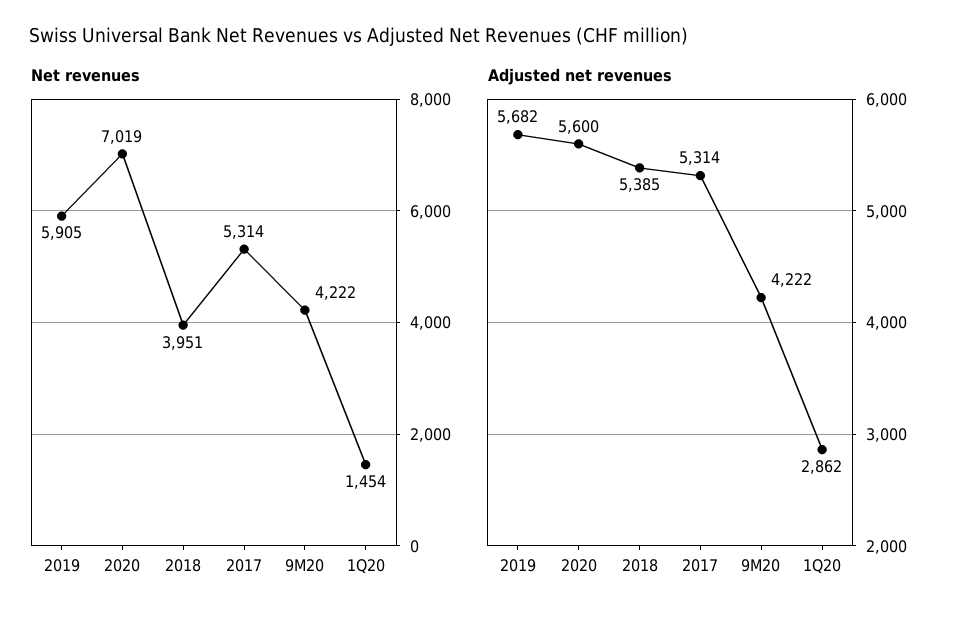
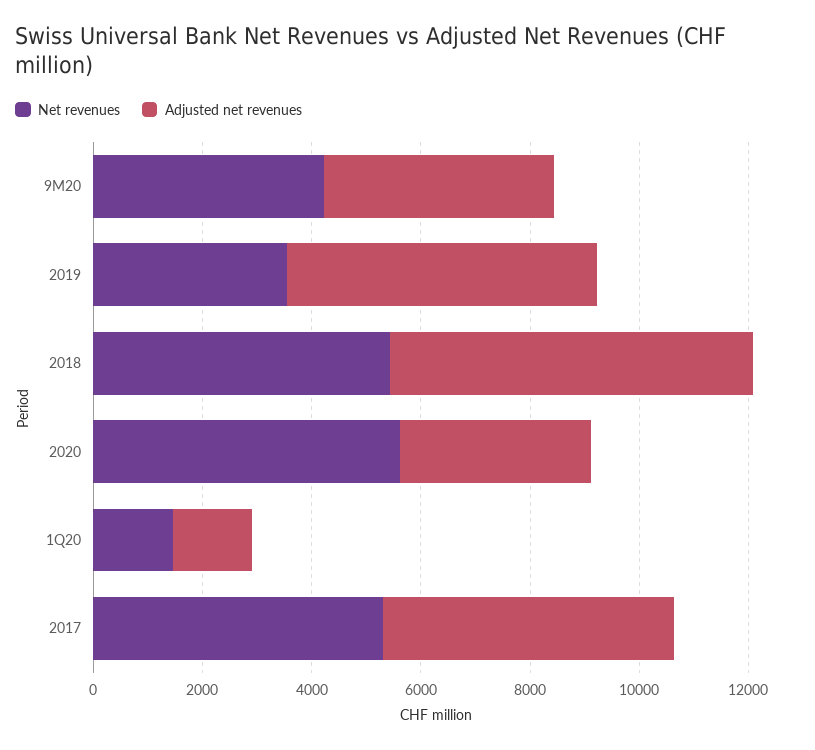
Net revenues, 2019: 5905 -> 3500
Net revenues, 2020: 7019 -> 5500
Net revenues, 2018: 3951 -> 5500
Adjusted net revenues, 2020: 5600 -> 3500
Adjusted net revenues, 2018: 5385 -> 6500
Adjusted net revenues, 1Q20: 2862 -> 1500

